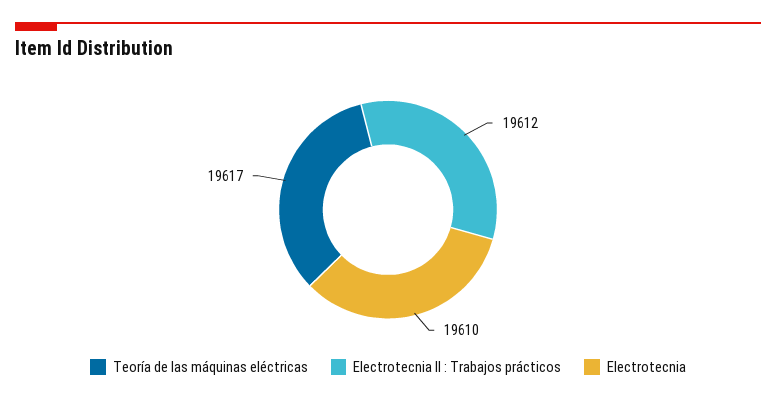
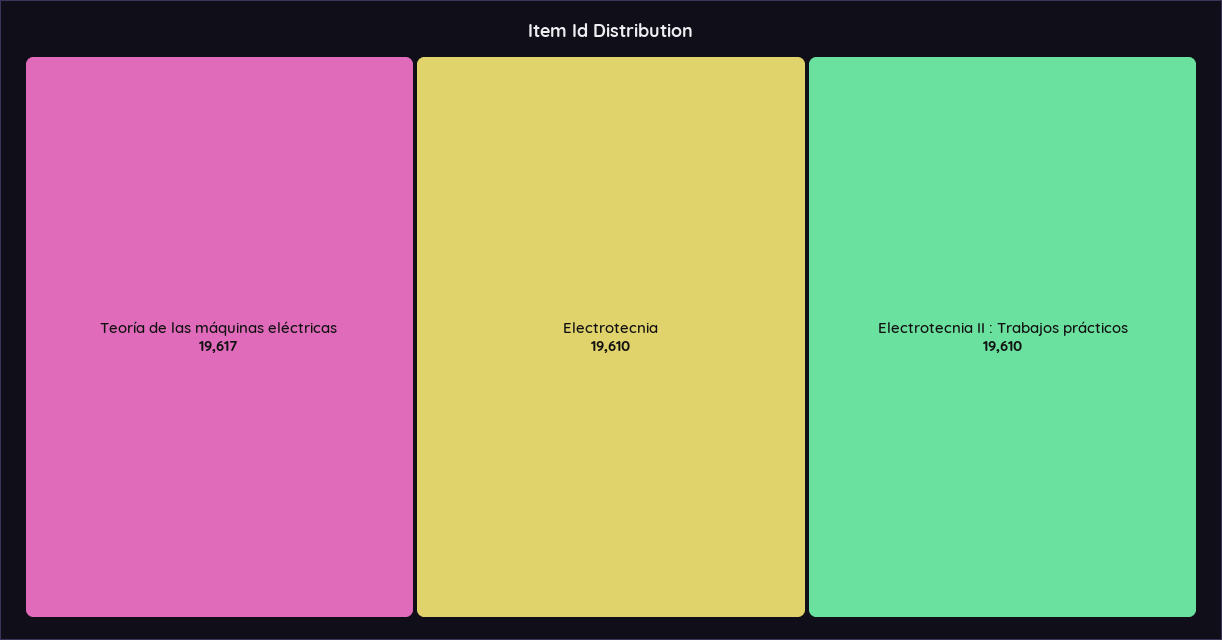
Electrotecnia II : Trabajos prácticos: 19612 -> 19610

